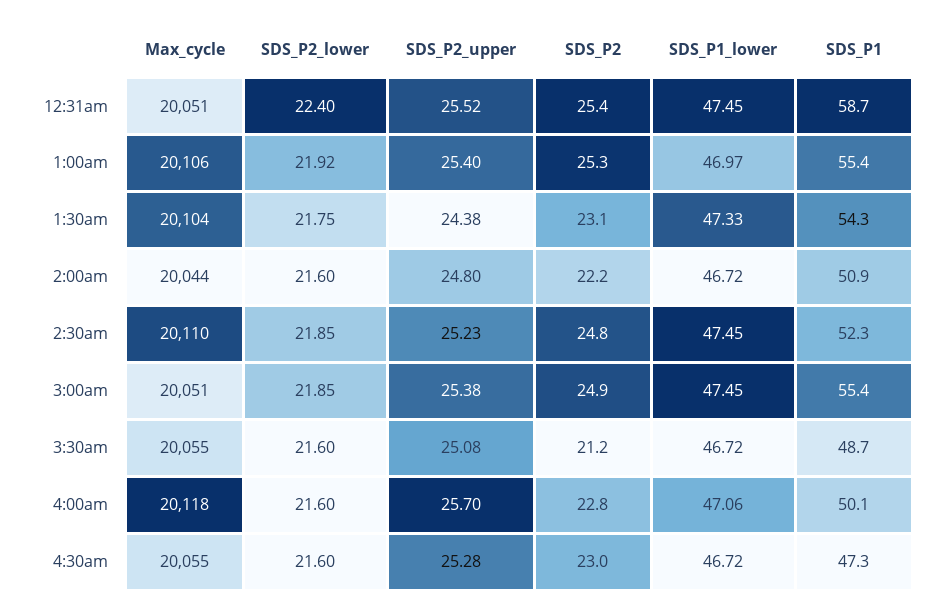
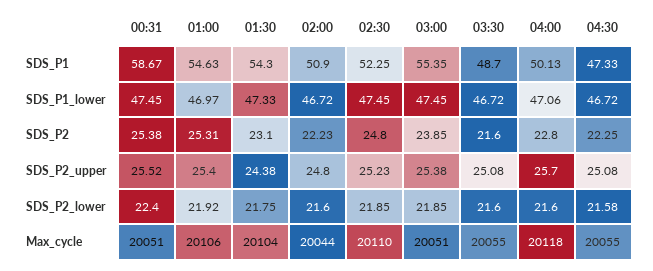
SDS_P1, 1:00am: 55.4 -> 54.63
SDS_P2, 3:00am: 24.9 -> 23.85
SDS_P2, 3:30am: 21.2 -> 21.6
SDS_P2_lower, 4:30am: 21.6 -> 21.58
SDS_P2_upper, 4:30am: 25.28 -> 25.08
SDS_P2, 4:30am: 23 -> 22.25

